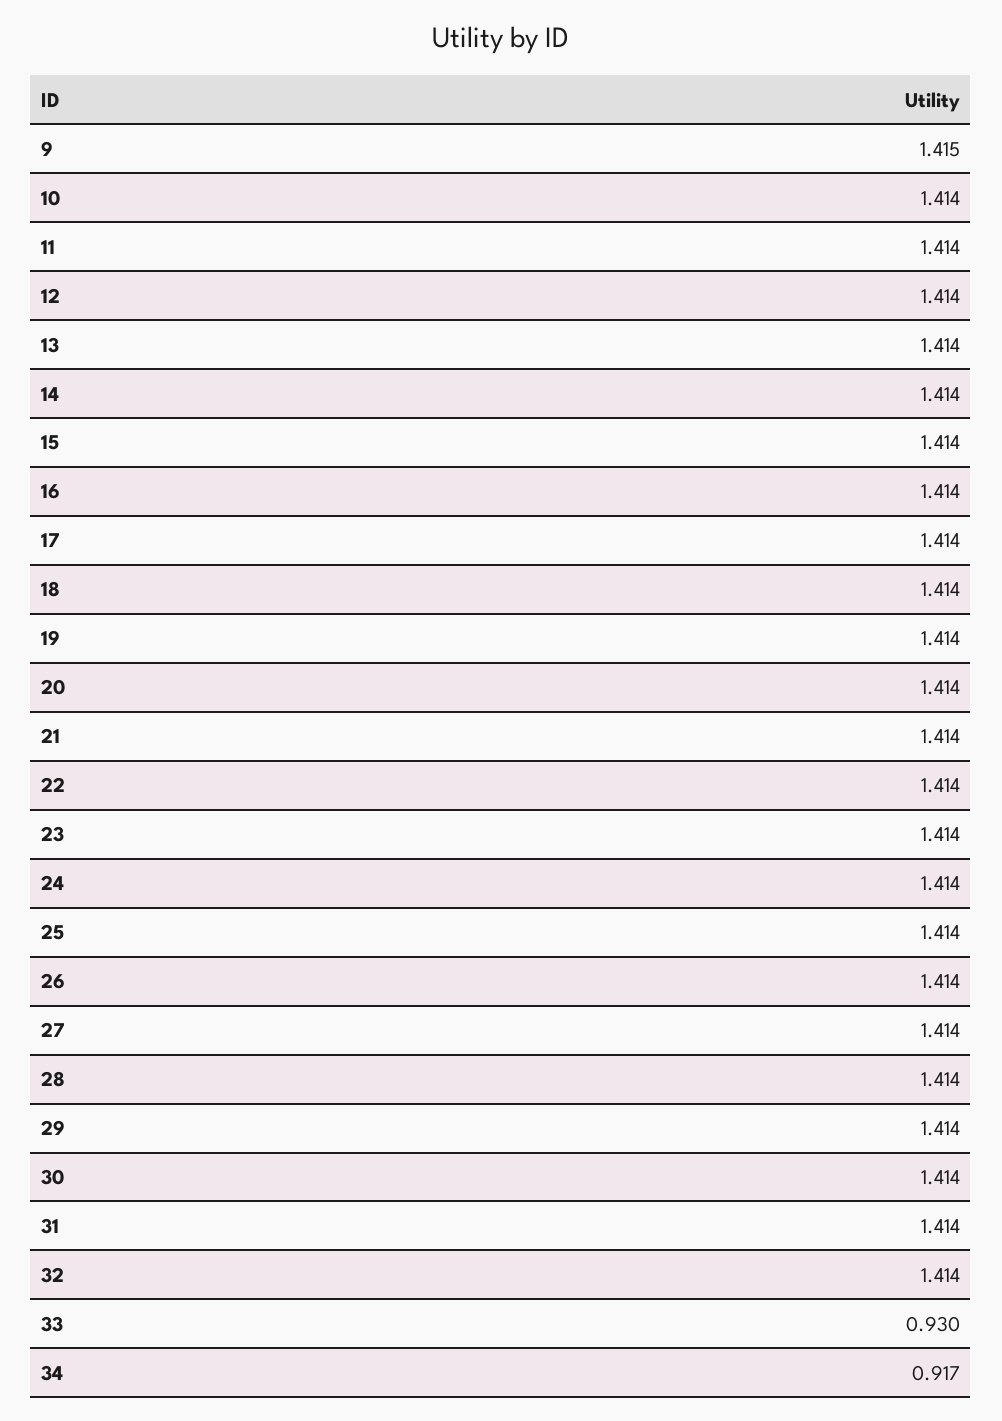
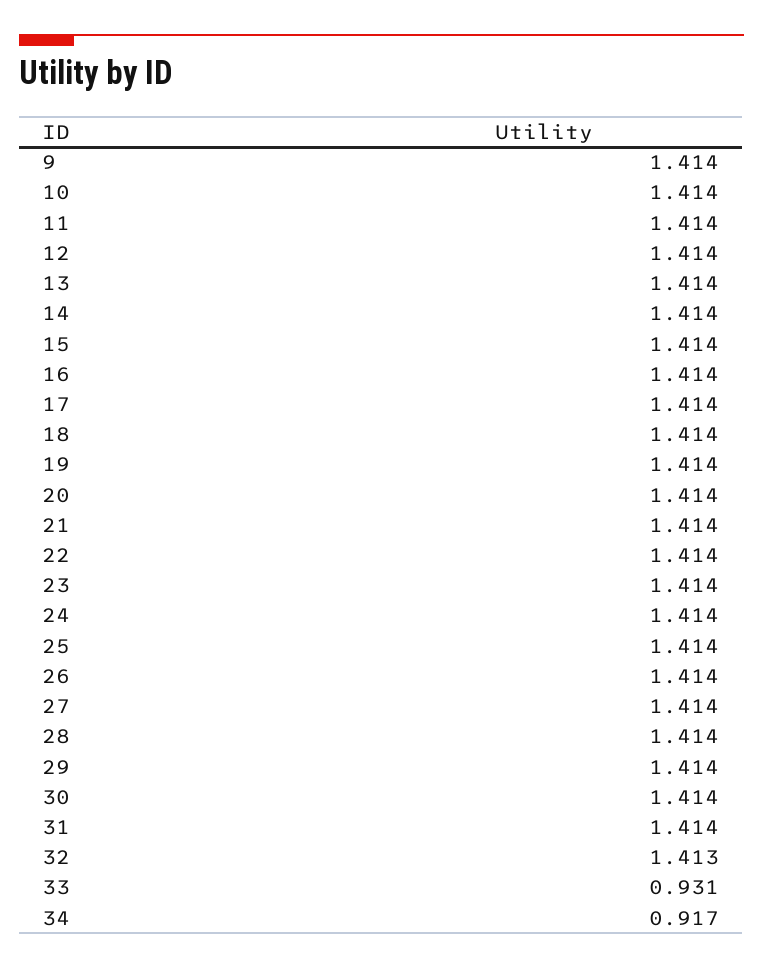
9: 1.415 -> 1.414
32: 1.414 -> 1.413
33: 0.93 -> 0.931

